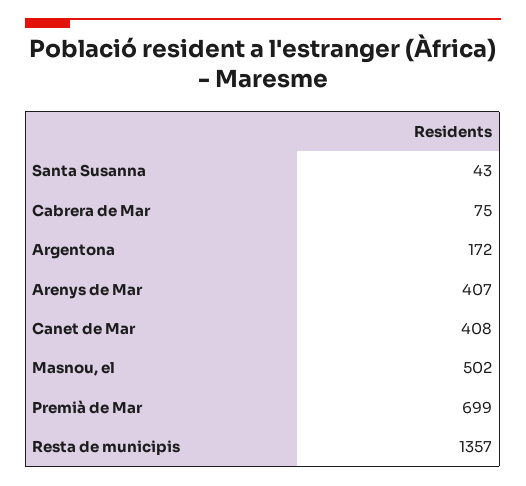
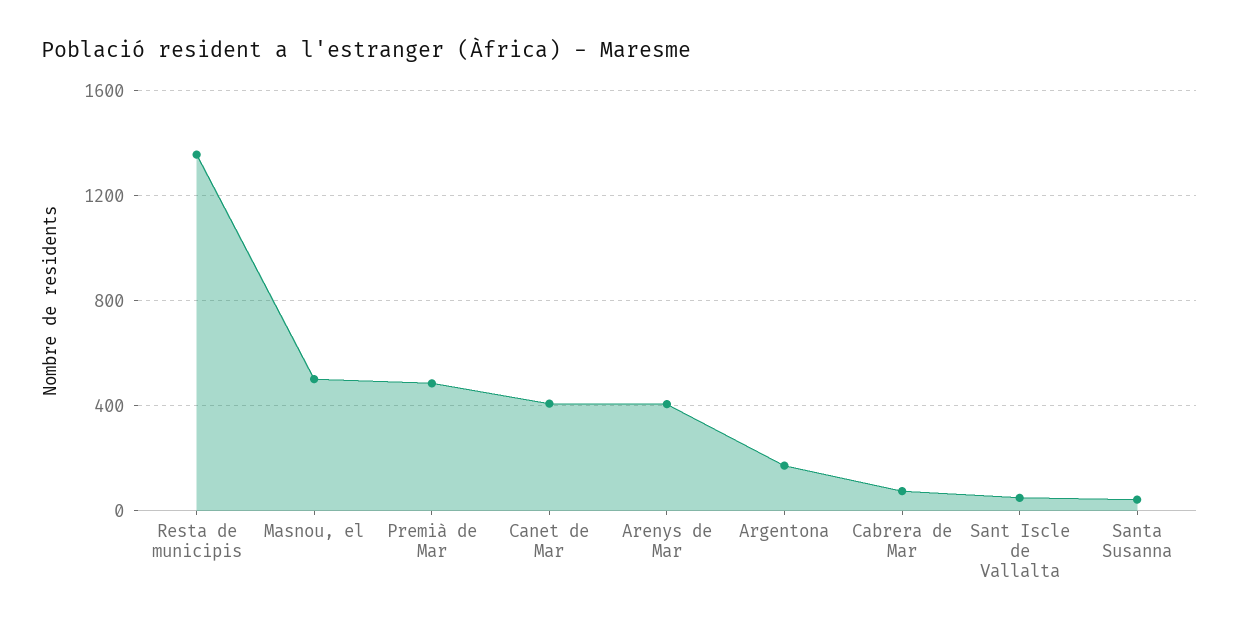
Premià de Mar: 699 -> 500
Sant Iscle de Vallalta: none -> 50

